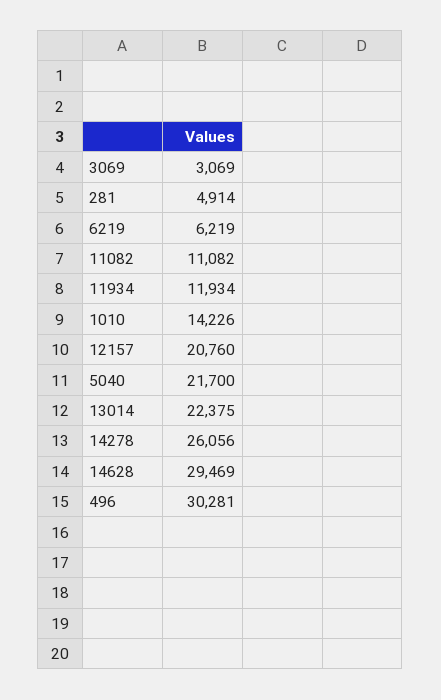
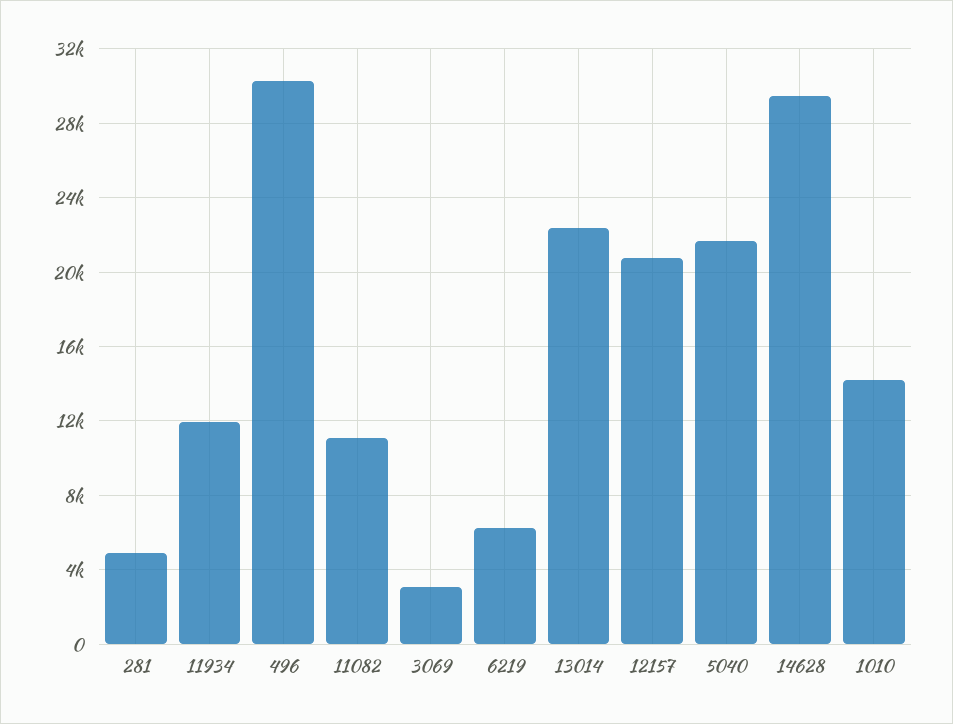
14278: 26056 -> none

